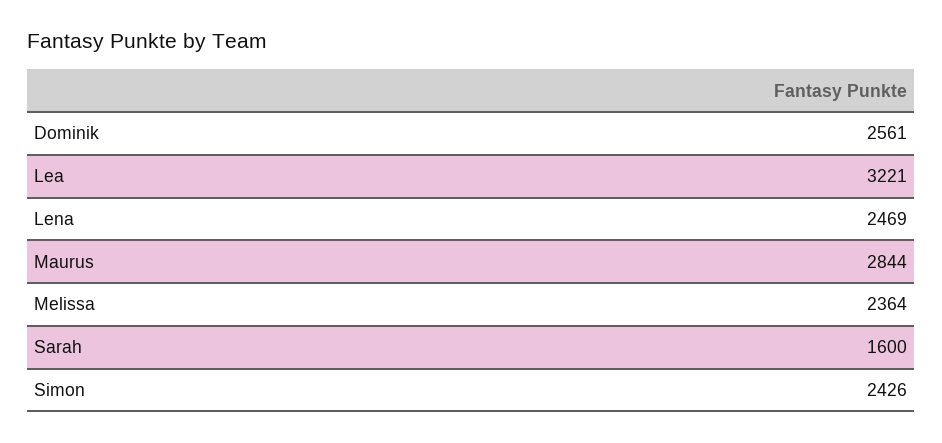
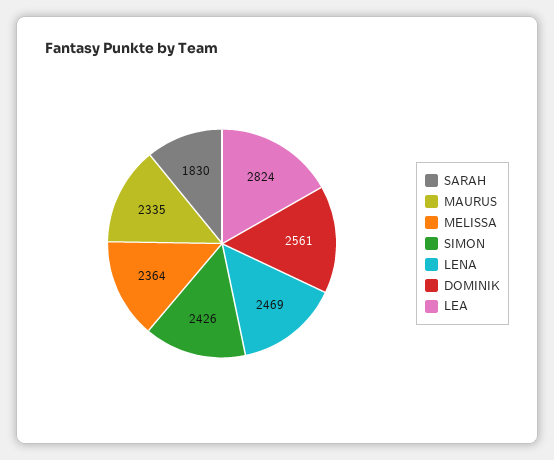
Lea: 3221 -> 2824
Maurus: 2844 -> 2335
Sarah: 1600 -> 1830

